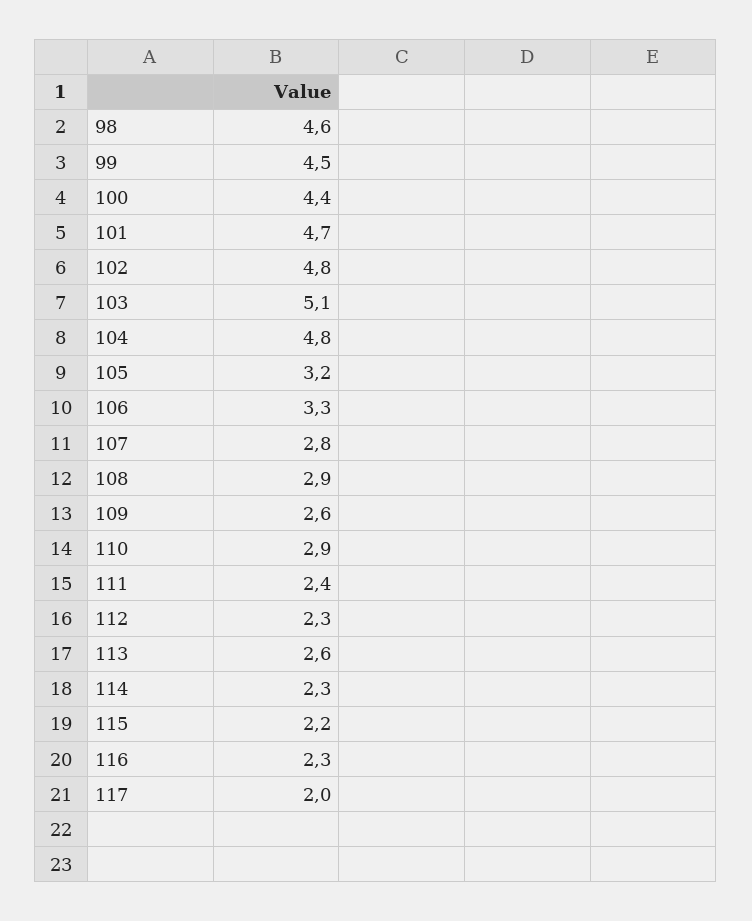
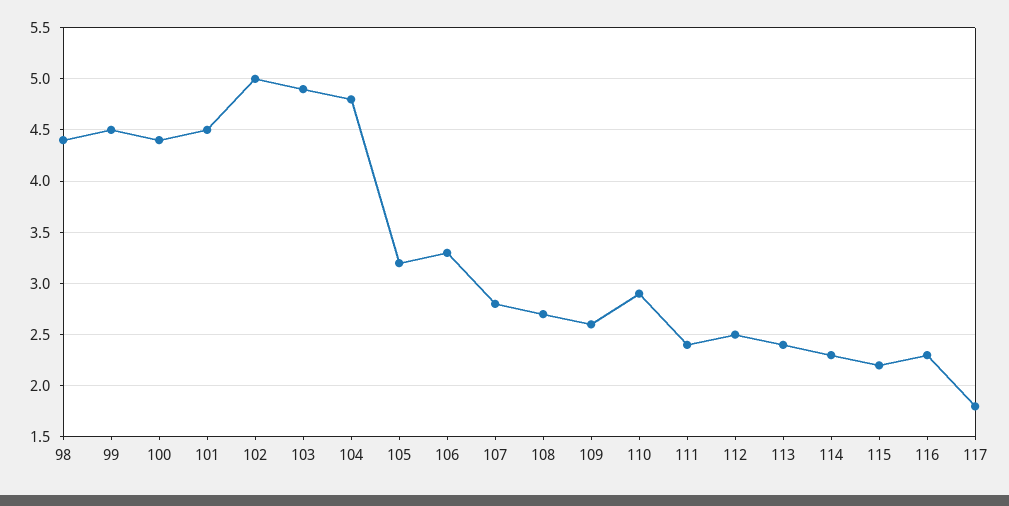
98: 4.6 -> 4.4
101: 4.7 -> 4.5
102: 4.8 -> 5
103: 5.1 -> 4.9
108: 2.9 -> 2.7
112: 2.3 -> 2.5
113: 2.6 -> 2.4
117: 2 -> 1.8

